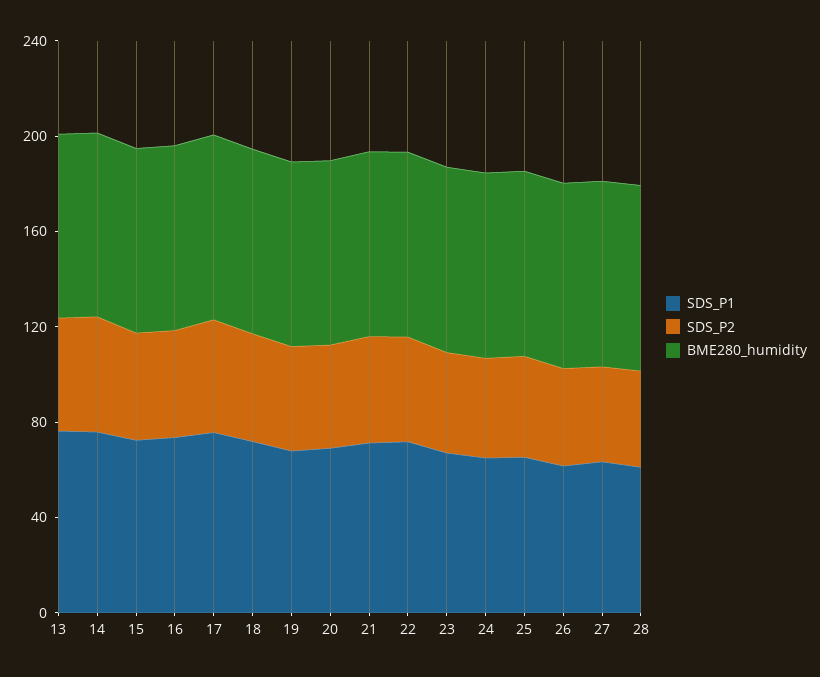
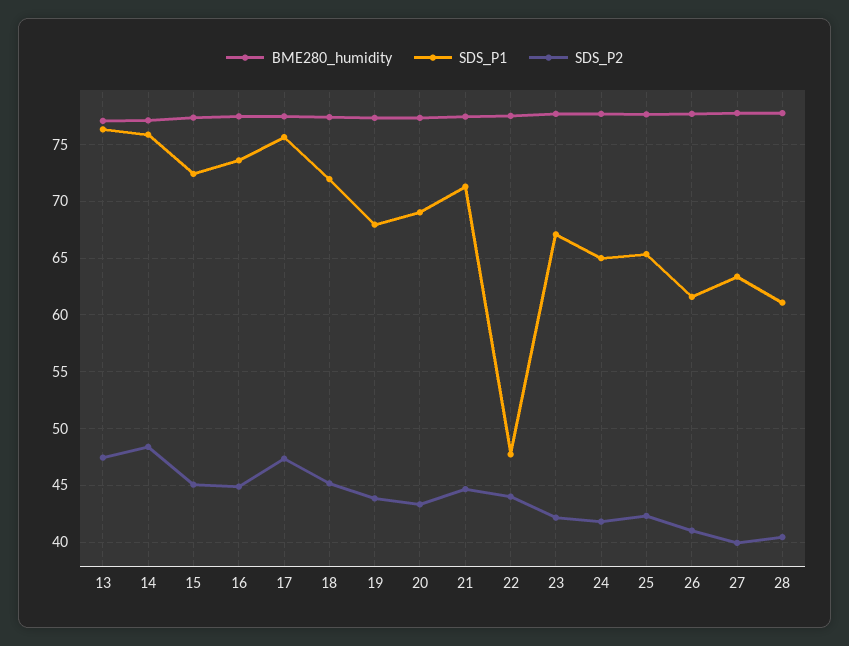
SDS_P1, 22: 70 -> 48

